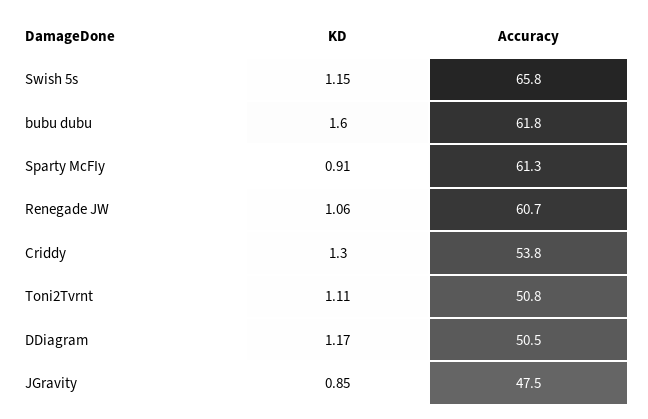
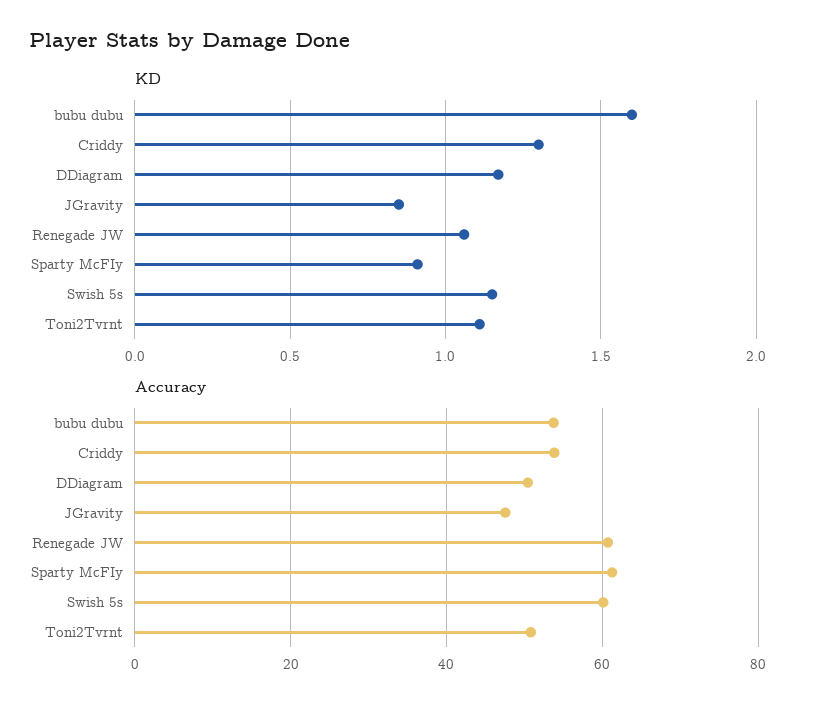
Accuracy, Swish 5s: 65.8 -> 60
Accuracy, bubu dubu: 61.8 -> 54

